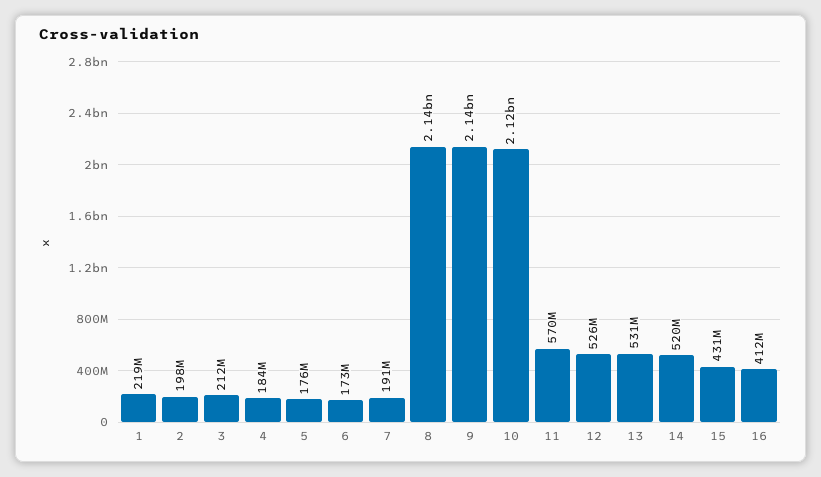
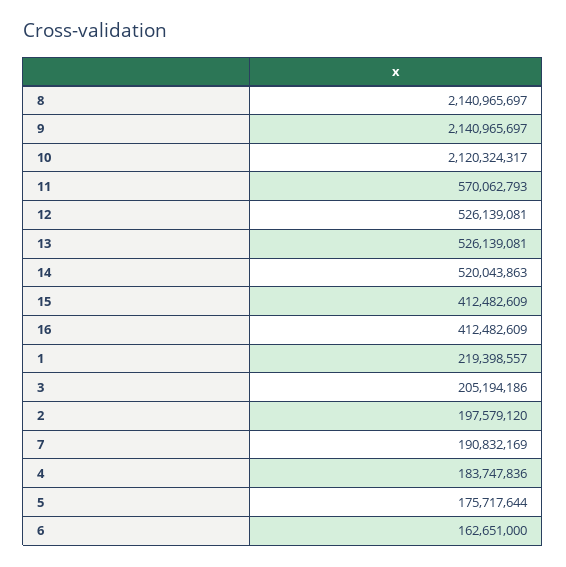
3: 212000000 -> 205194186
6: 173000000 -> 162651000
13: 531000000 -> 526139081
15: 431000000 -> 412482609

